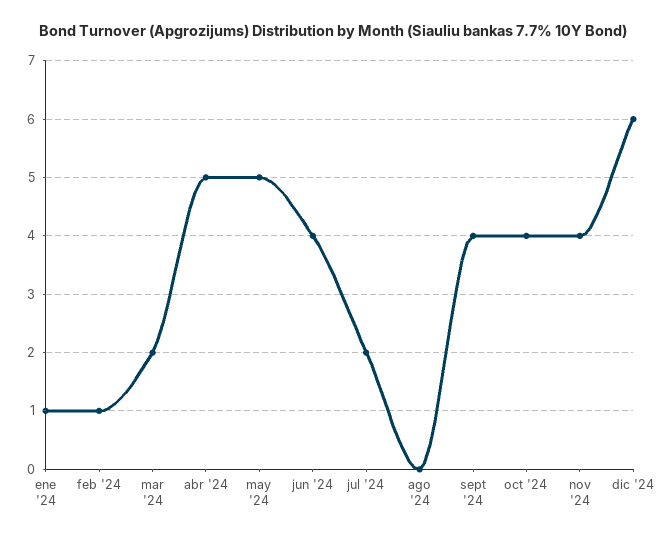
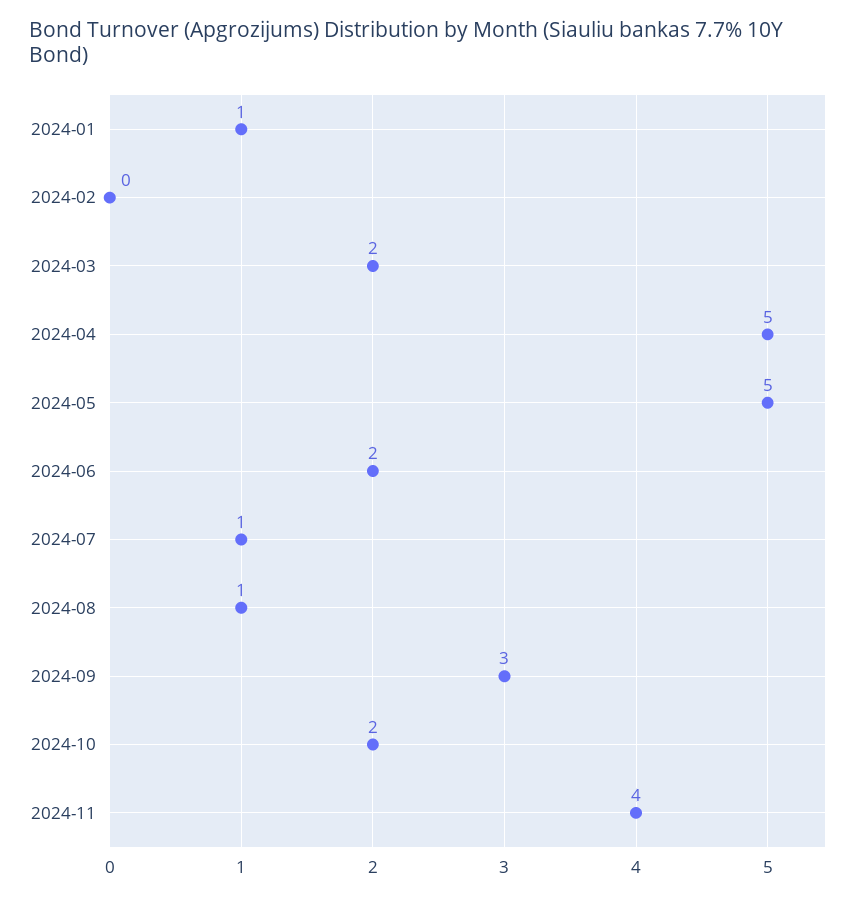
feb '24: 1 -> 0
jun '24: 4 -> 2
jul '24: 2 -> 1
ago '24: 0 -> 1
sept '24: 4 -> 3
oct '24: 4 -> 2
dic '24: 6 -> none

